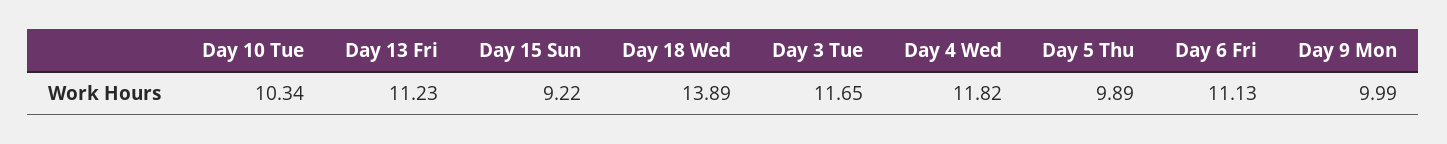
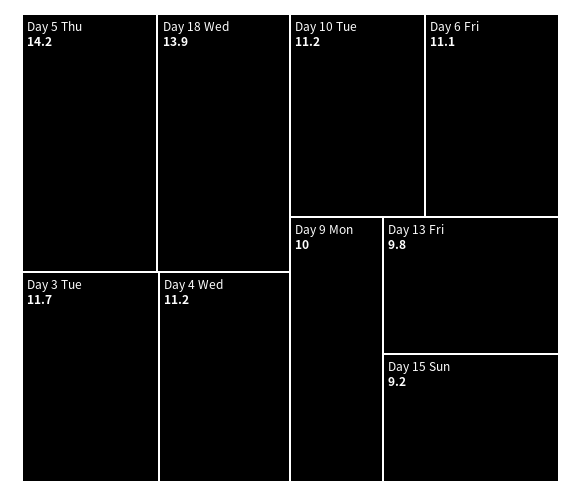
Day 10 Tue: 10.34 -> 11.2
Day 13 Fri: 11.23 -> 9.8
Day 4 Wed: 11.82 -> 11.2
Day 5 Thu: 9.89 -> 14.2

